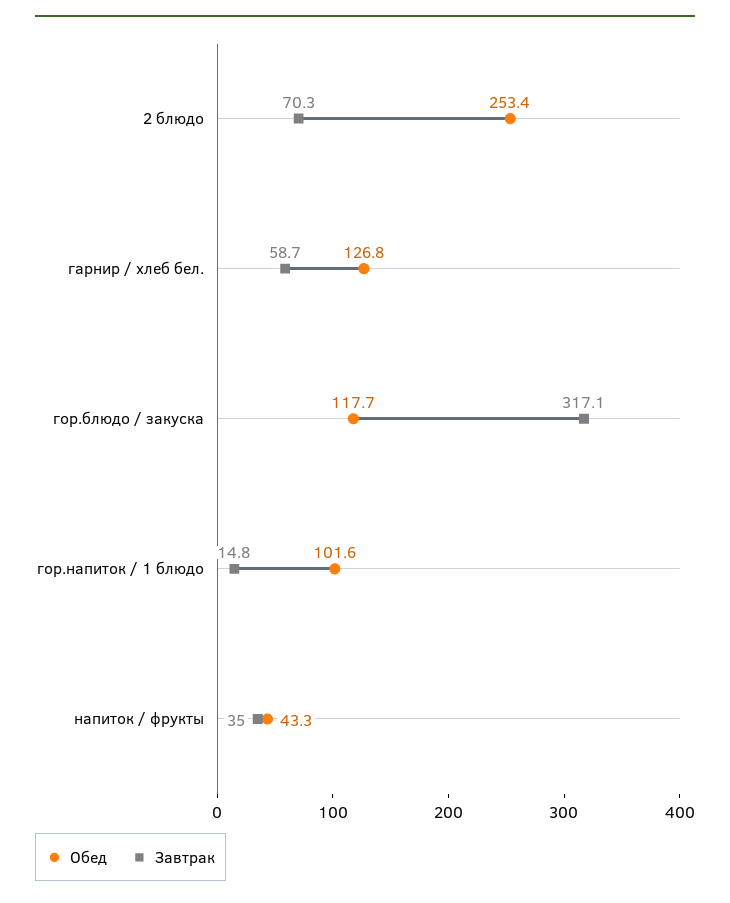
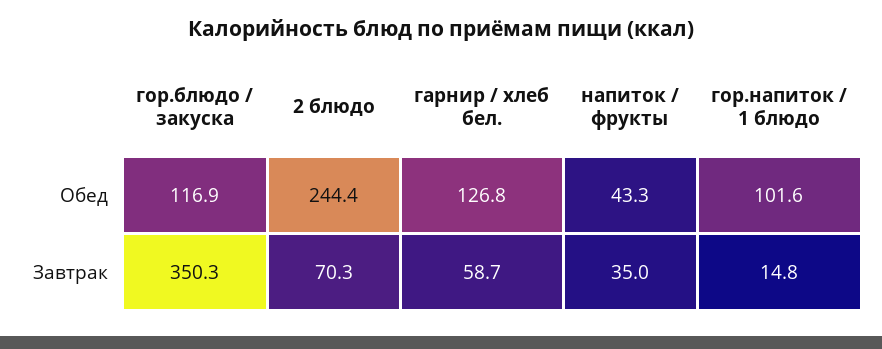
Обед, 2 блюдо: 253.4 -> 244.4
Обед, гор.блюдо / закуска: 117.7 -> 116.9
Завтрак, гор.блюдо / закуска: 317.1 -> 350.3

